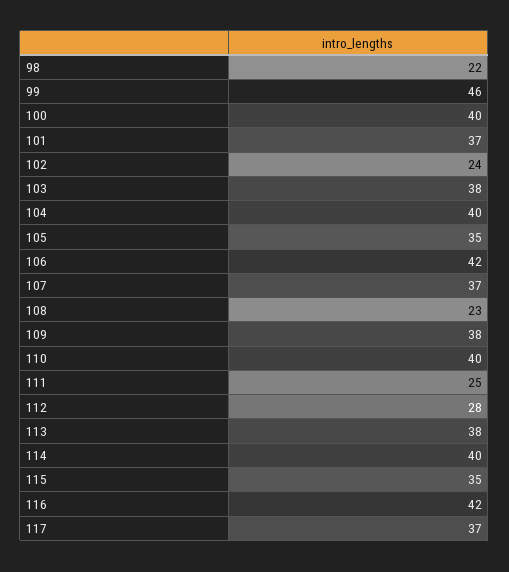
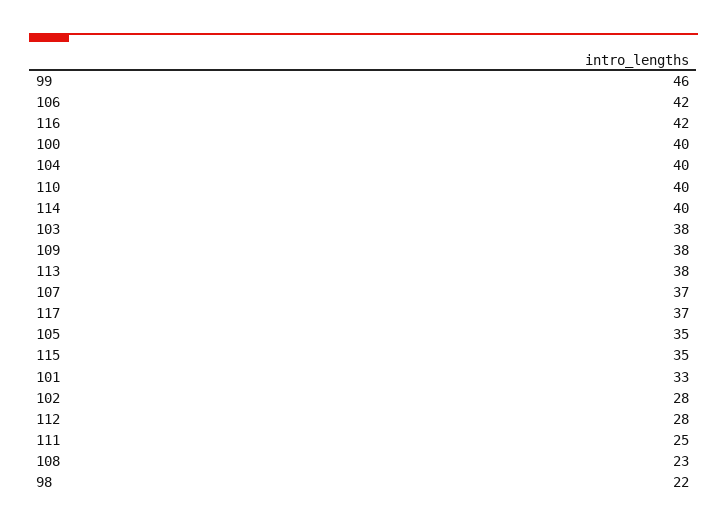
101: 37 -> 33
102: 24 -> 28

